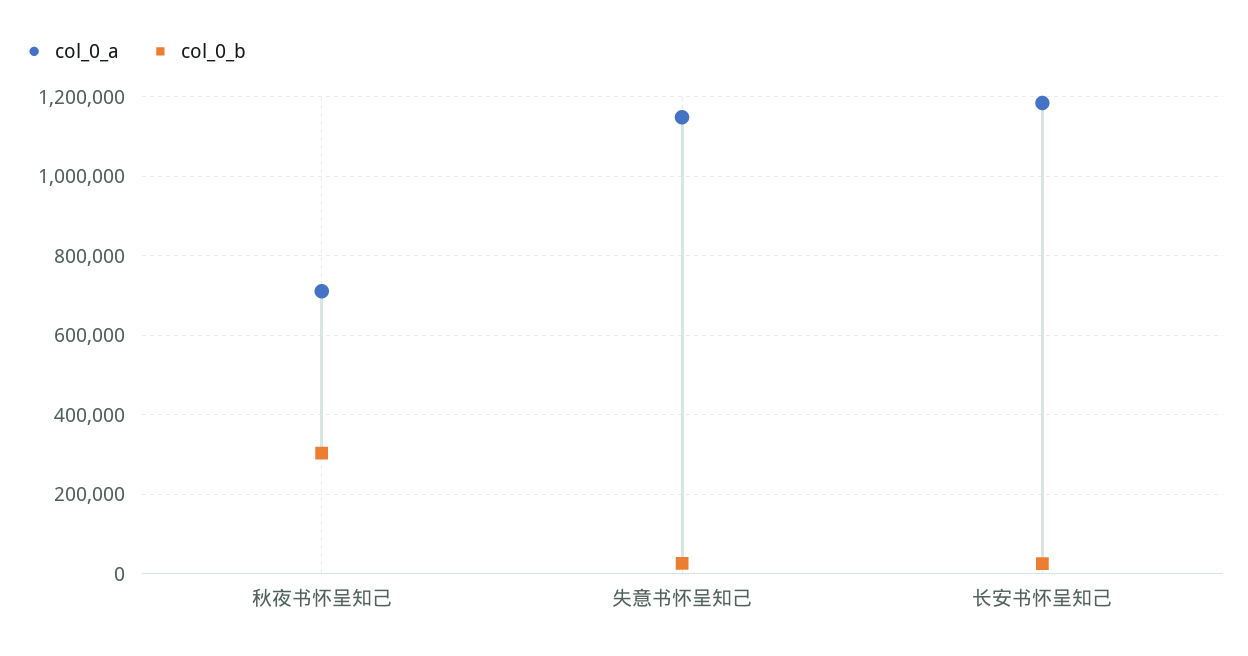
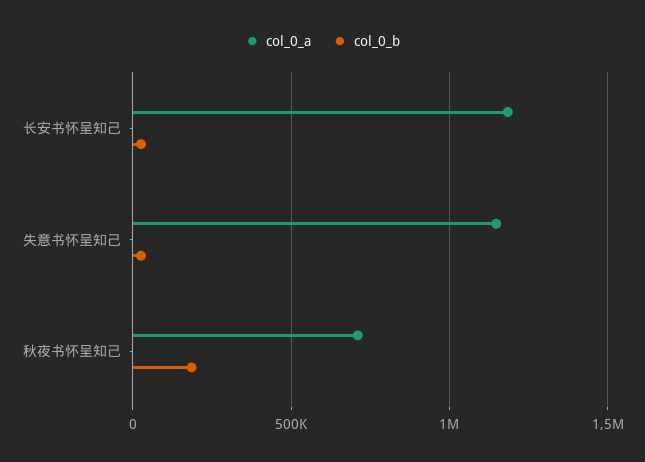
col_0_b, 秋夜书怀呈知己: 300000 -> 200000

